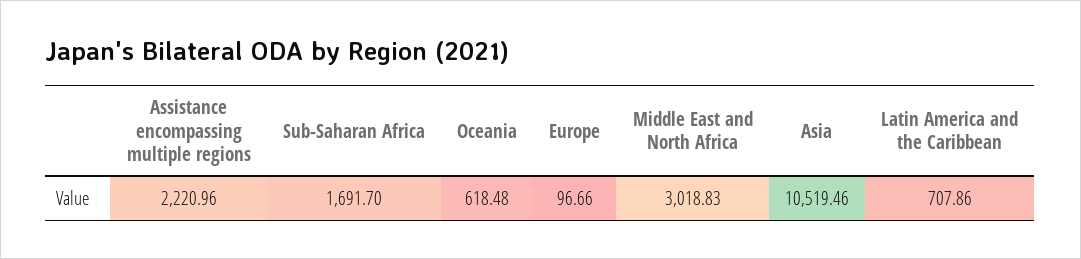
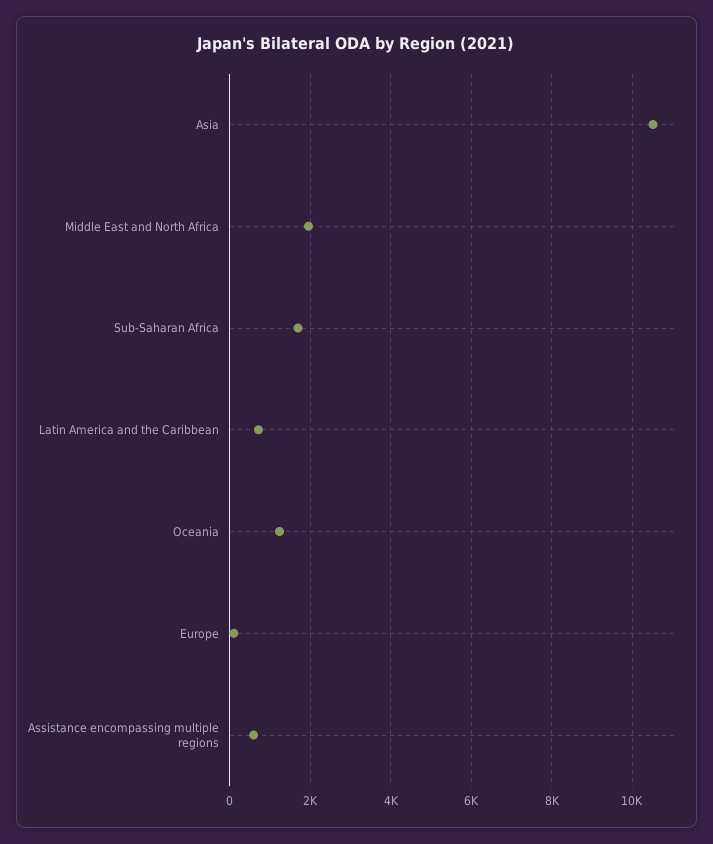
Assistance encompassing multiple regions: 2220.96 -> 600
Oceania: 618.48 -> 1200
Middle East and North Africa: 3018.83 -> 2000

